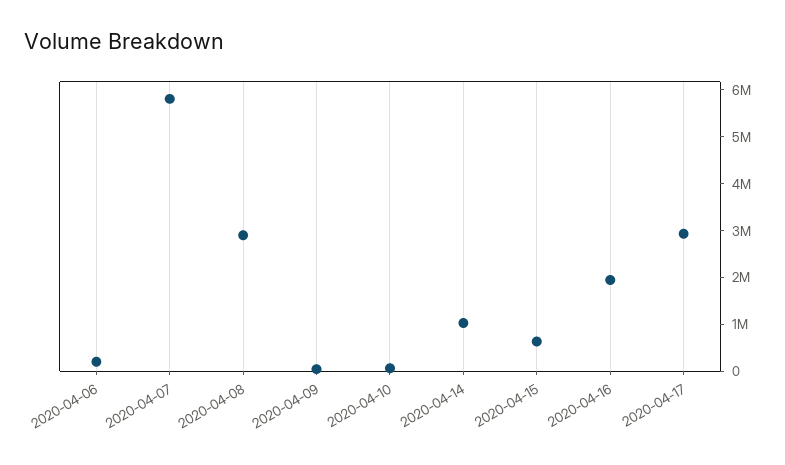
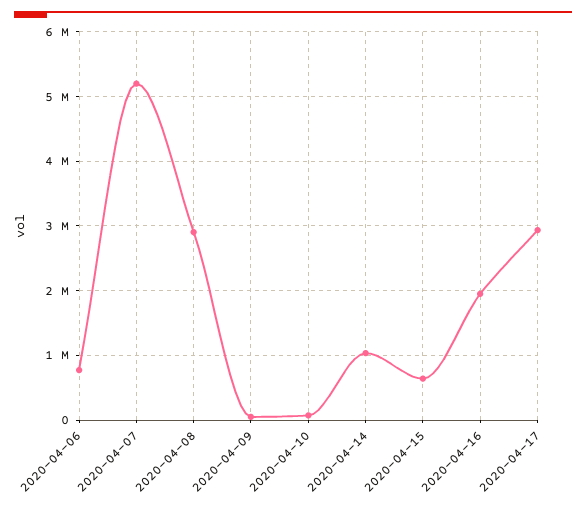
2020-04-06: 200000 -> 800000
2020-04-07: 5800000 -> 5200000

